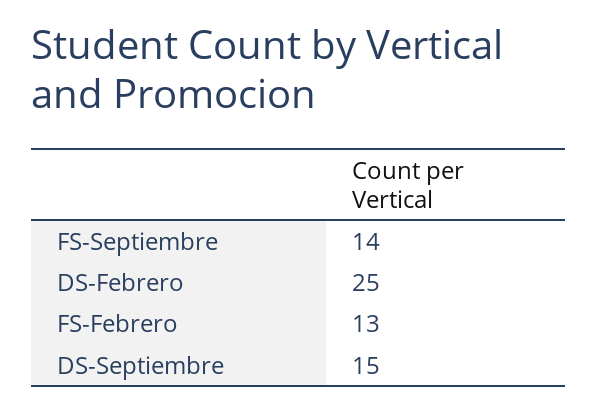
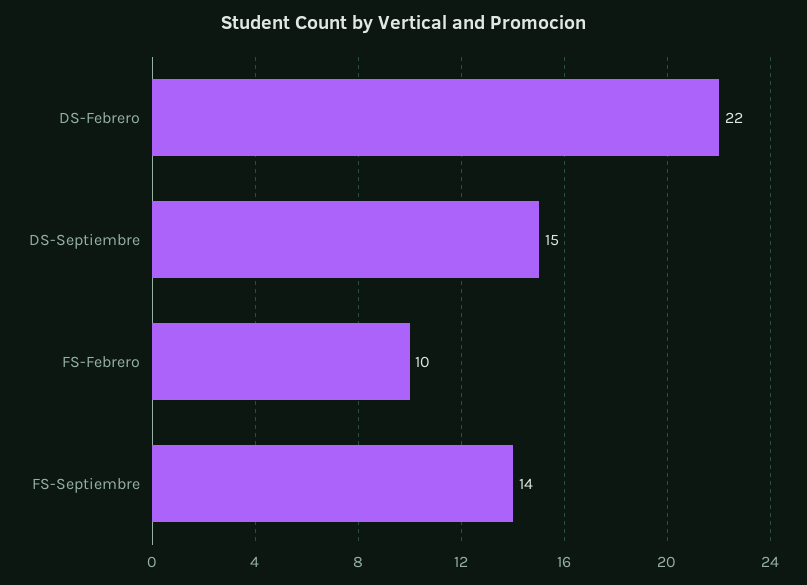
DS-Febrero: 25 -> 22
FS-Febrero: 13 -> 10

